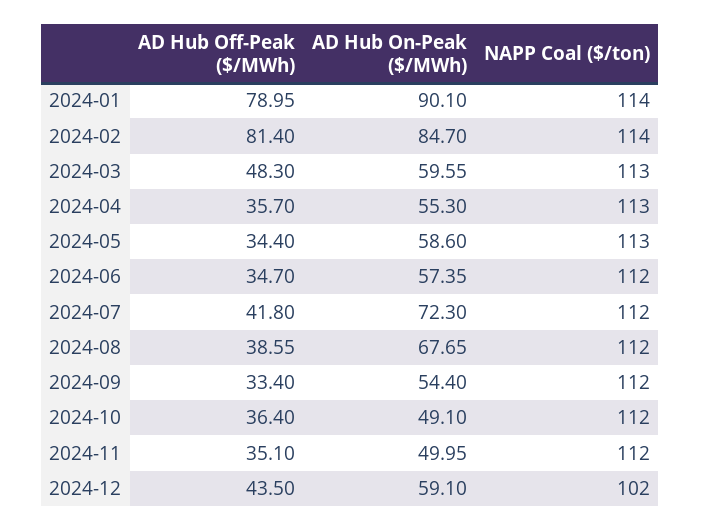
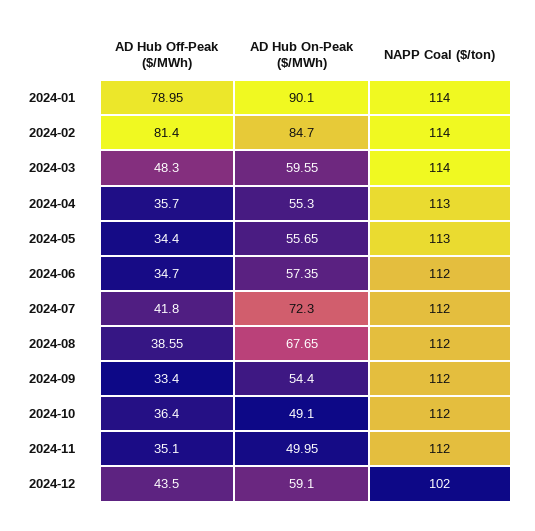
NAPP Coal ($/ton), 2024-03: 113 -> 114
AD Hub On-Peak ($/MWh), 2024-05: 58.6 -> 55.65

